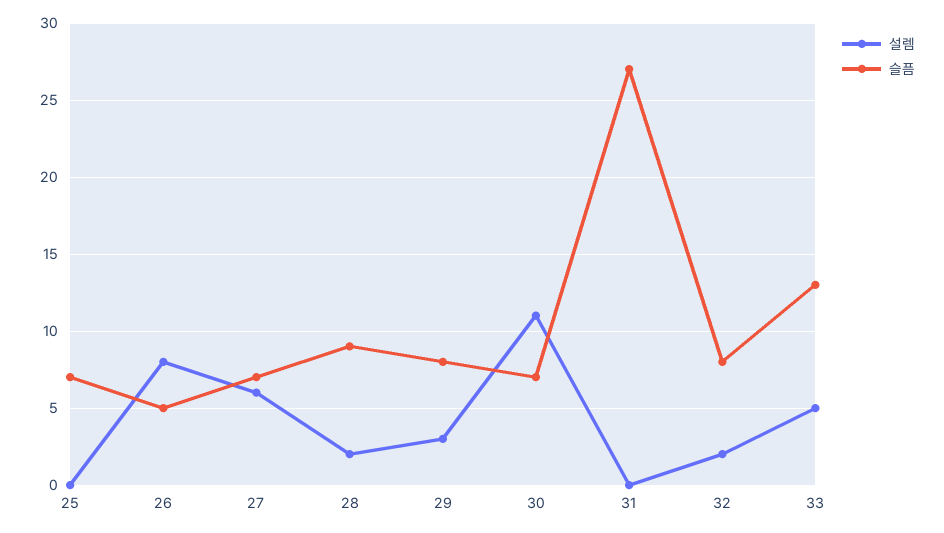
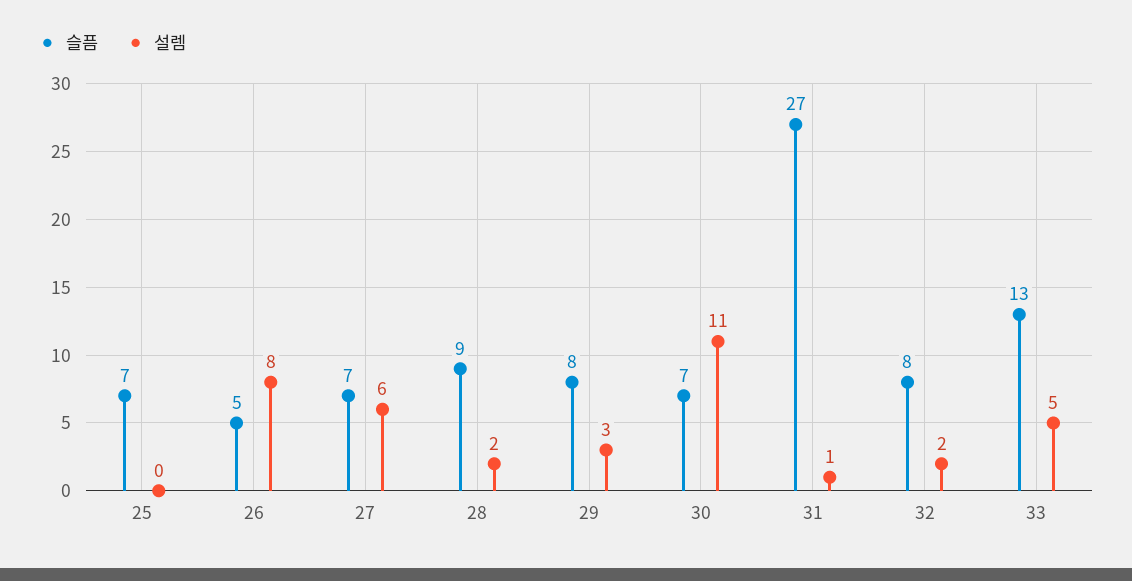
설렘, 31: 0 -> 1

